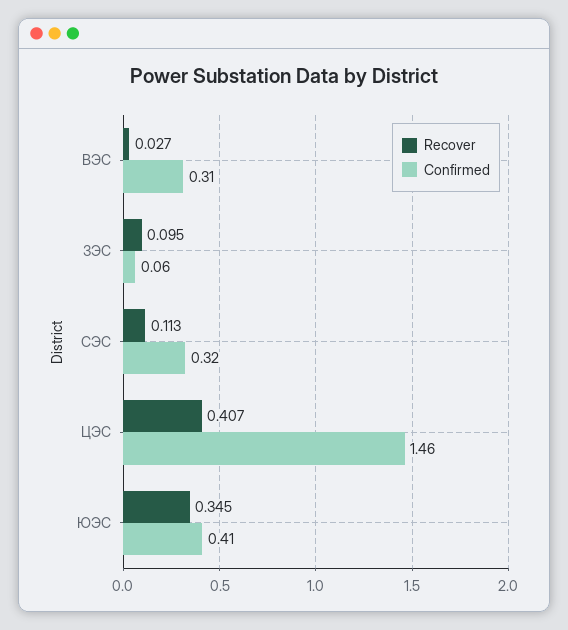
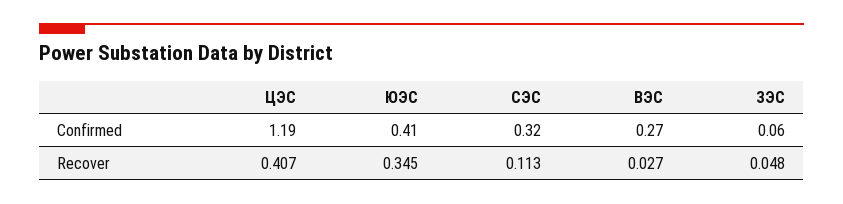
Confirmed, ВЭС: 0.31 -> 0.27
Recover, ЗЭС: 0.095 -> 0.048
Confirmed, ЦЭС: 1.46 -> 1.19

